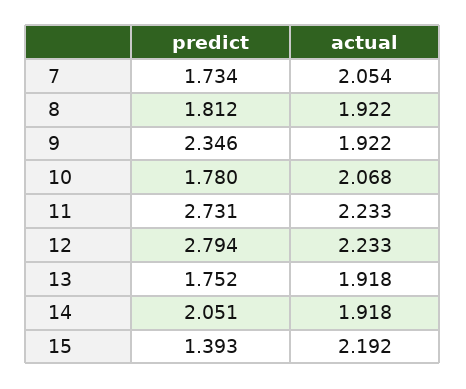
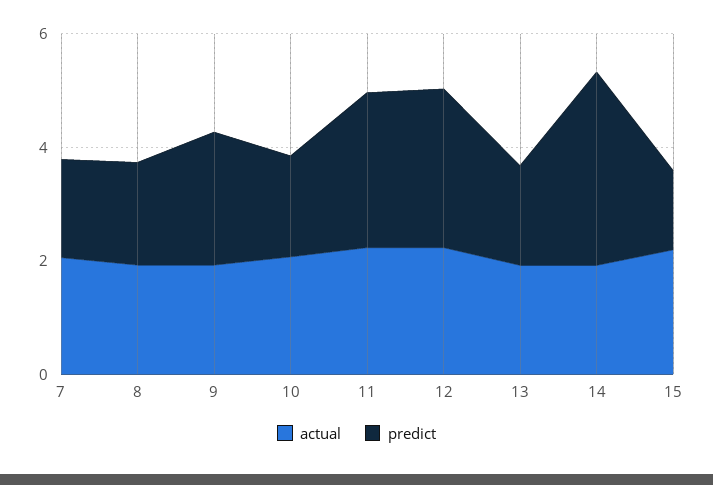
predict, 14: 2.051 -> 3.5

